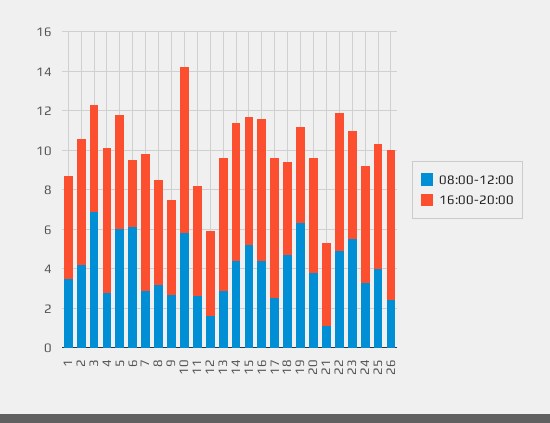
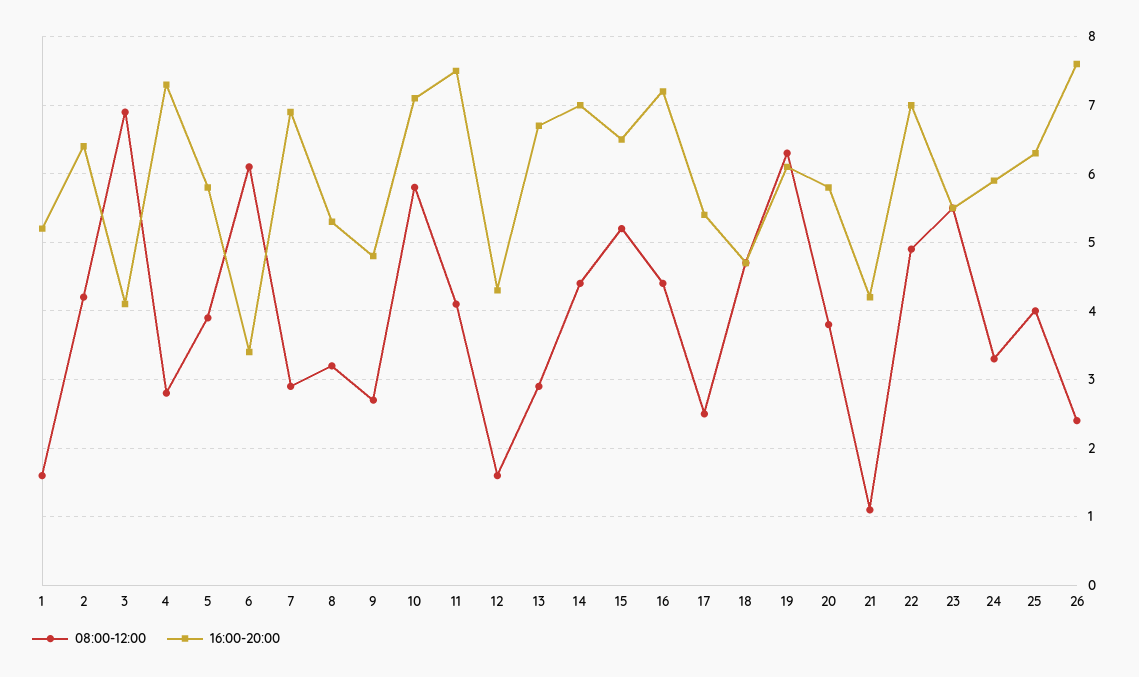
08:00-12:00, 1: 3.5 -> 1.6
16:00-20:00, 3: 5.5 -> 4.1
08:00-12:00, 5: 6 -> 3.9
16:00-20:00, 10: 8.5 -> 7.1
08:00-12:00, 11: 2.5 -> 4.1
16:00-20:00, 11: 5.5 -> 7.5
16:00-20:00, 17: 7 -> 5.4
16:00-20:00, 19: 5 -> 6.1

